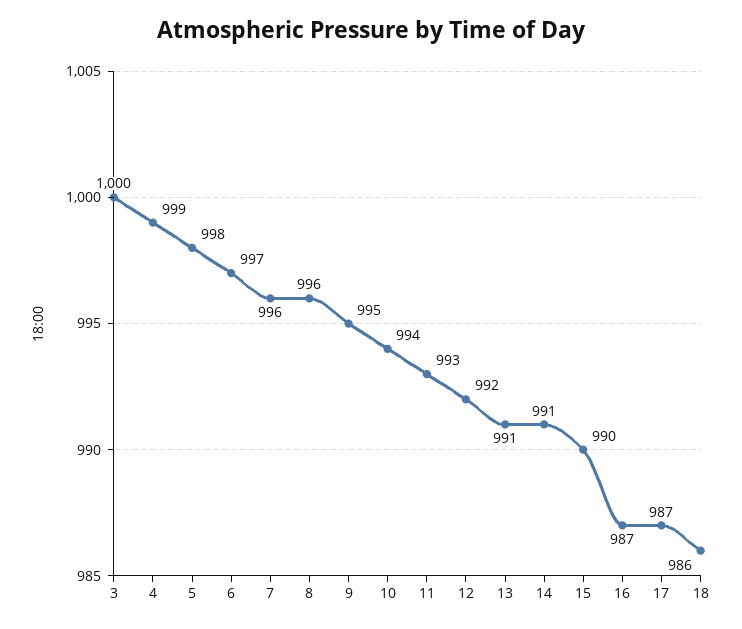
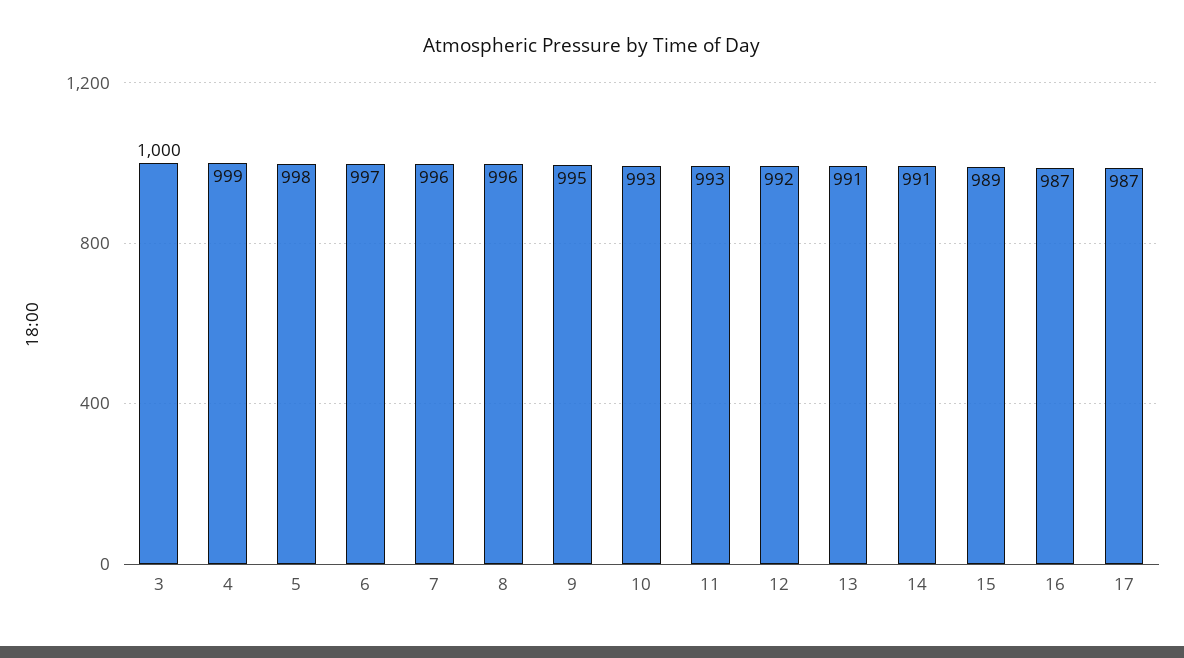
10: 994 -> 993
15: 990 -> 989
18: 986 -> none

